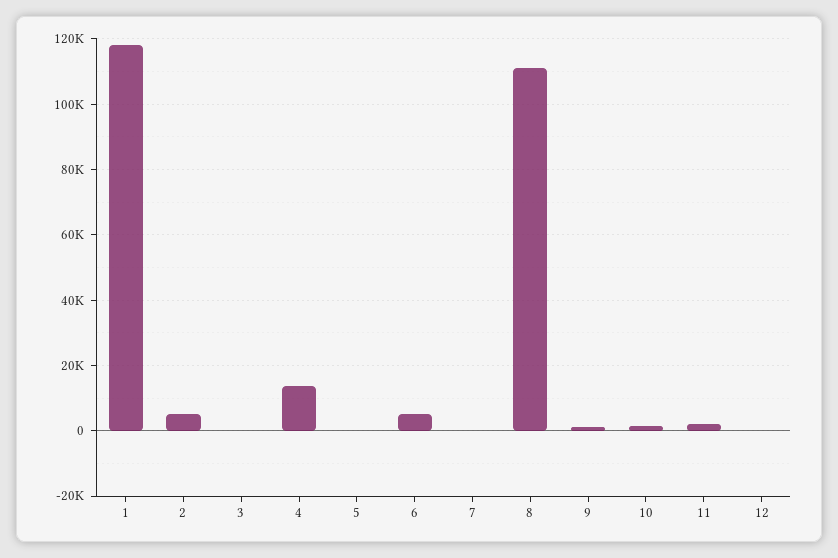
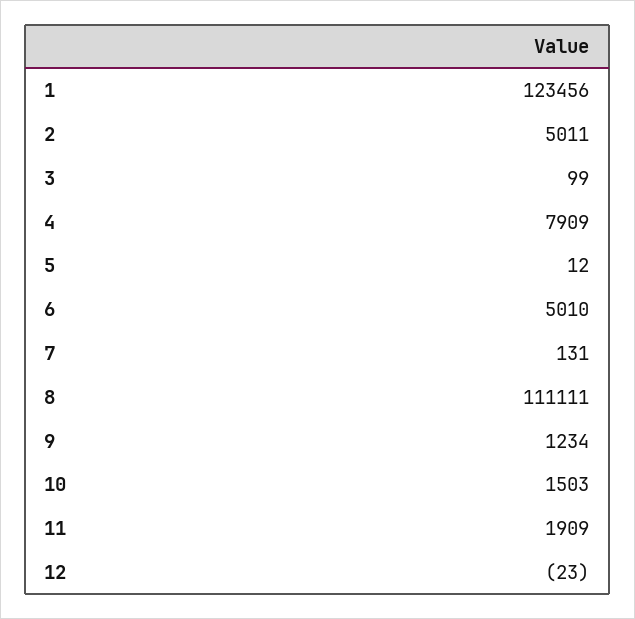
1: 118000 -> 123456
4: 14000 -> 7909

